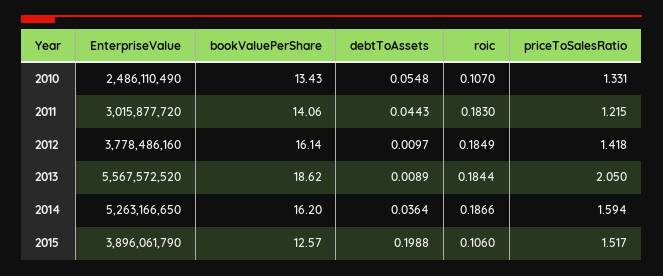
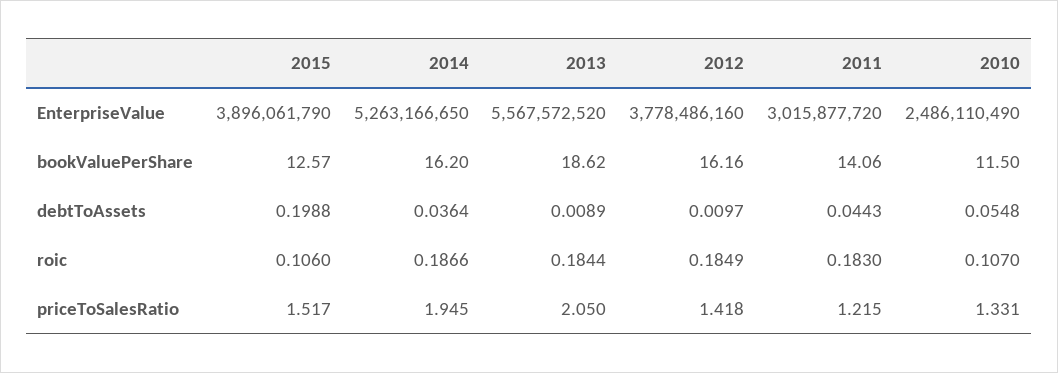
bookValuePerShare, 2010: 13.43 -> 11.5
bookValuePerShare, 2012: 16.14 -> 16.16
priceToSalesRatio, 2014: 1.594 -> 1.945

